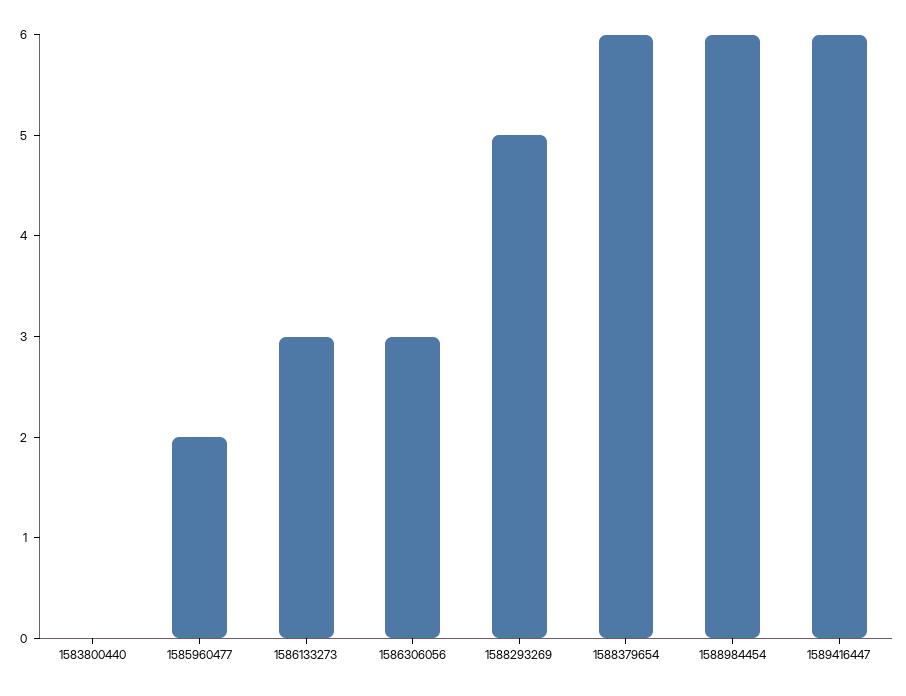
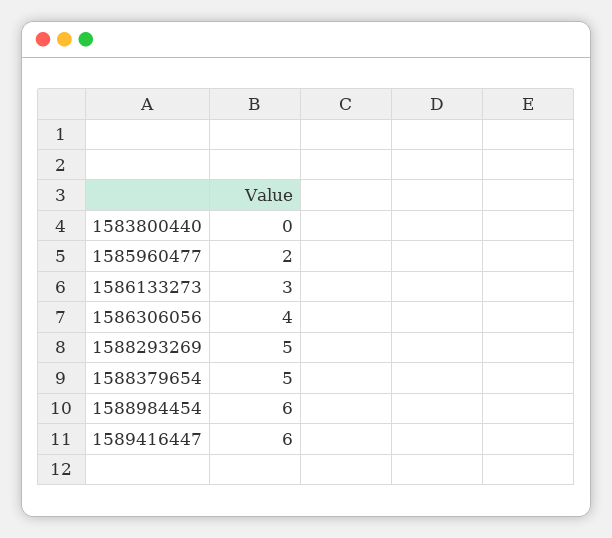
1586306056: 3 -> 4
1588379654: 6 -> 5

